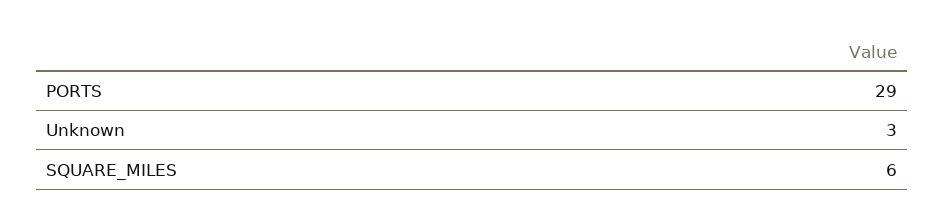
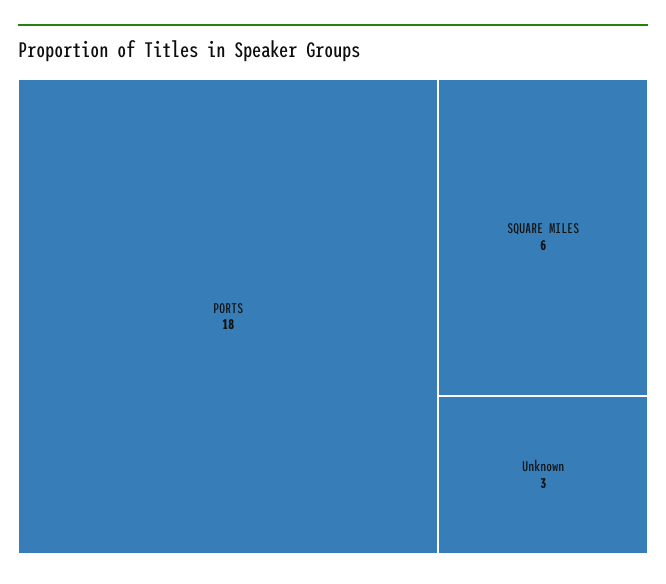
PORTS: 29 -> 18

